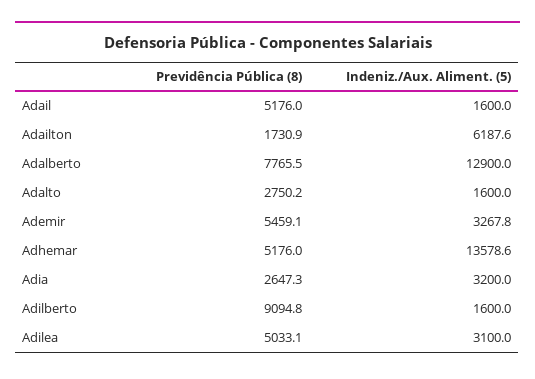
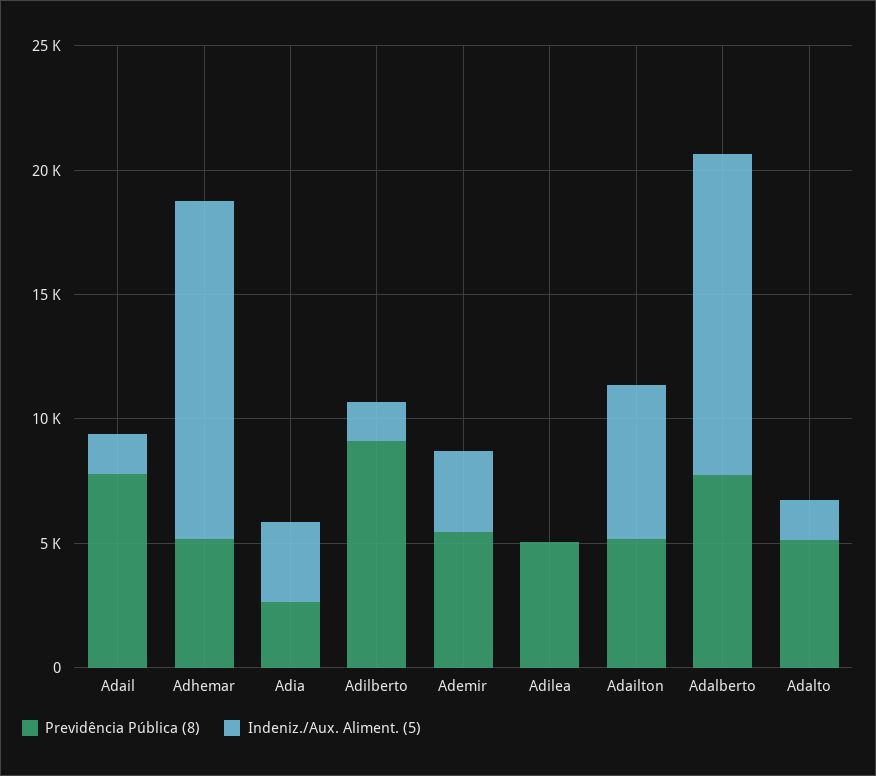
Previdência Pública (8), Adail: 5176 -> 8000
Previdência Pública (8), Adailton: 1730.9 -> 5000
Previdência Pública (8), Adalto: 2750.2 -> 5000
Indeniz./Aux. Aliment. (5), Adilea: 3100 -> 0

